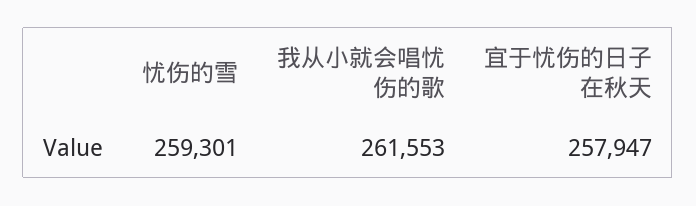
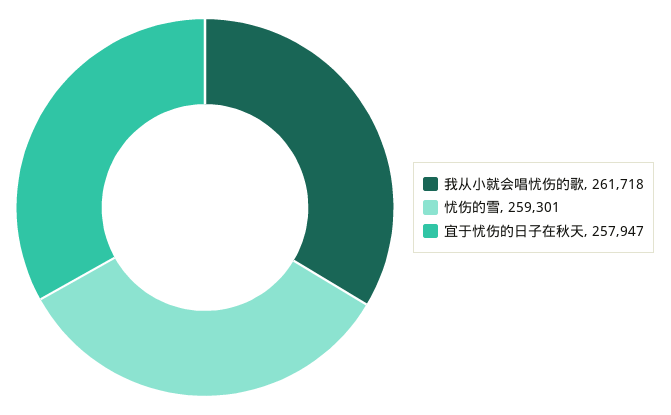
我从小就会唱忧伤的歌: 261553 -> 261718

